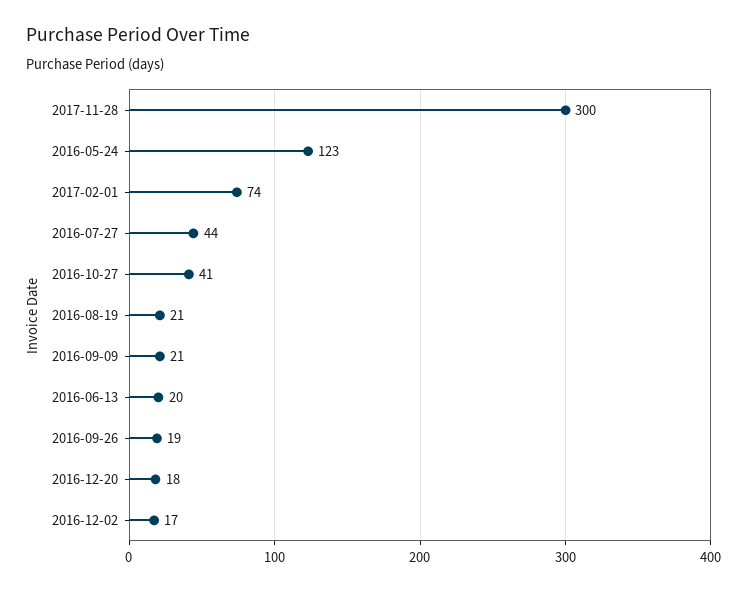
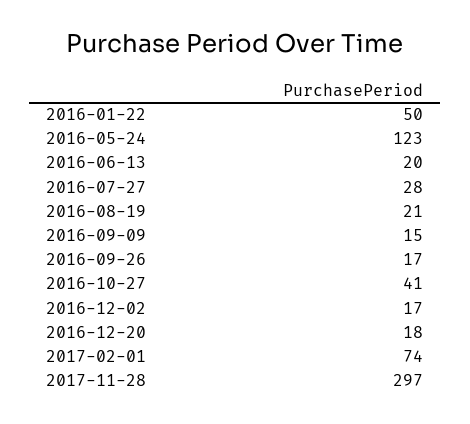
2017-11-28: 300 -> 297
2016-07-27: 44 -> 28
2016-09-09: 21 -> 15
2016-09-26: 19 -> 17
2016-01-22: none -> 50

